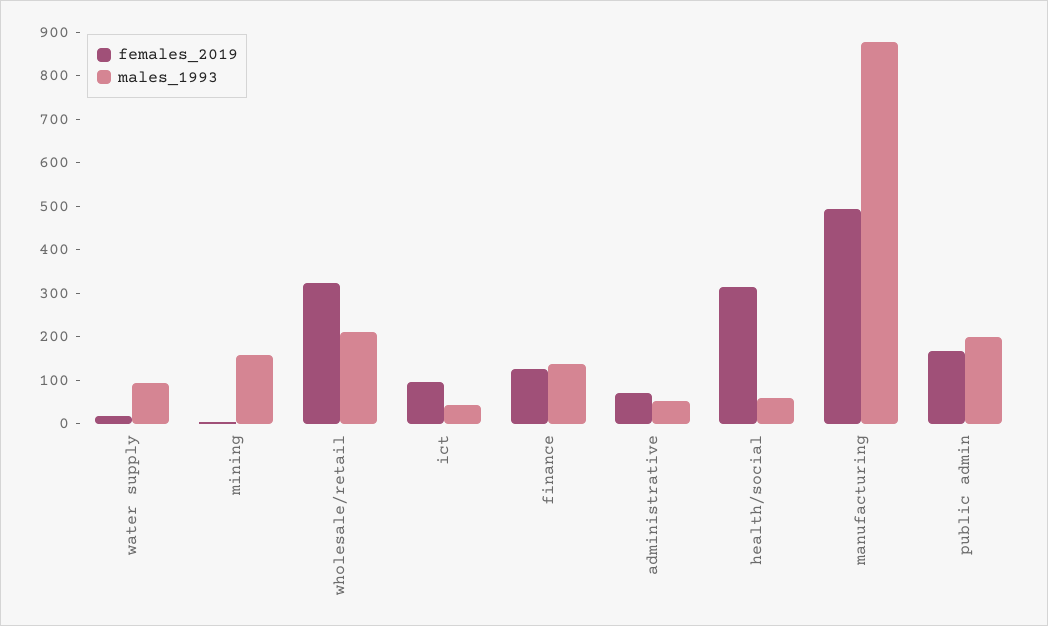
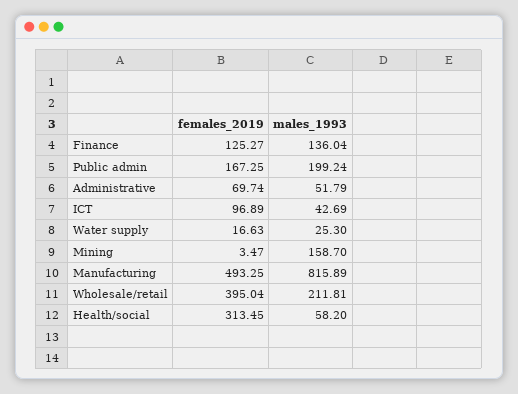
males_1993, water supply: 100 -> 25.3
females_2019, wholesale/retail: 320 -> 395.04
males_1993, manufacturing: 880 -> 815.89

